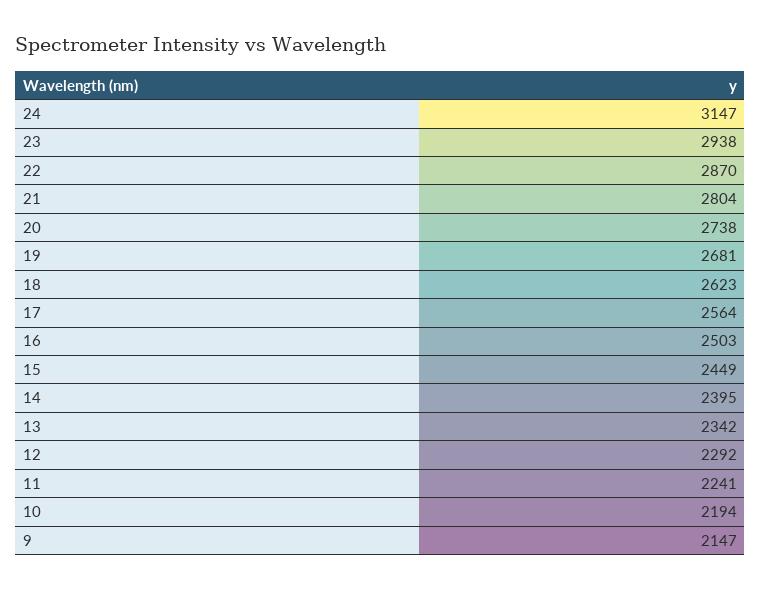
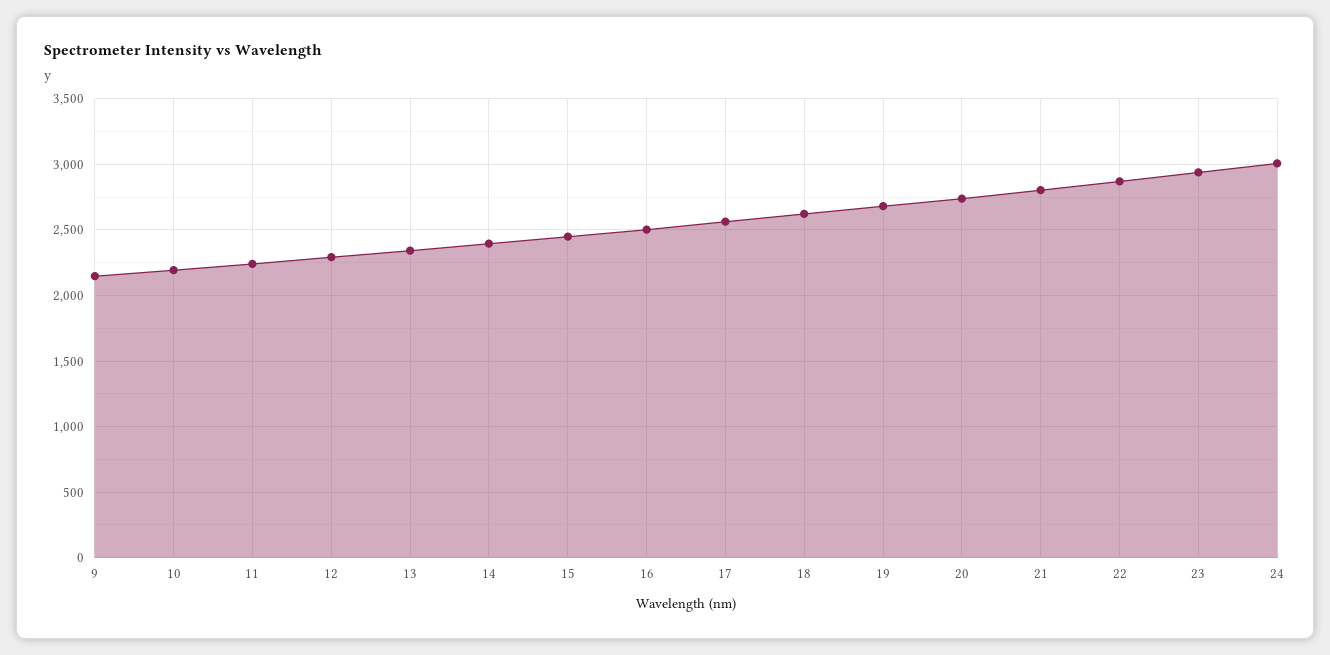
24: 3147 -> 3000

